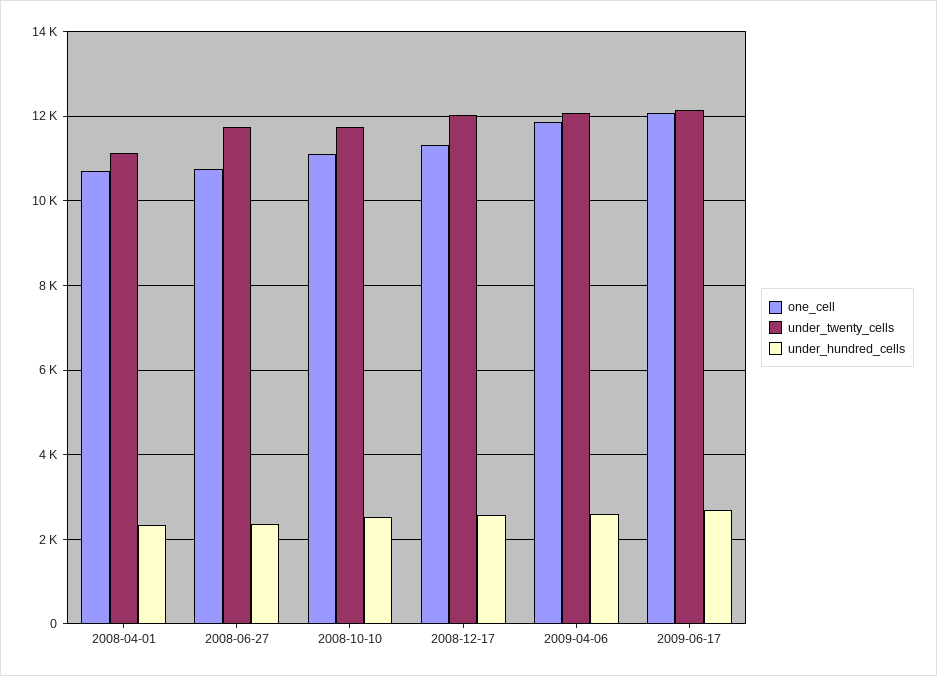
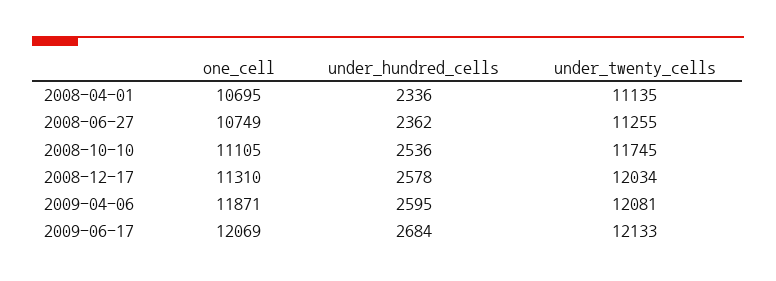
under_twenty_cells, 2008-06-27: 11800 -> 11255

